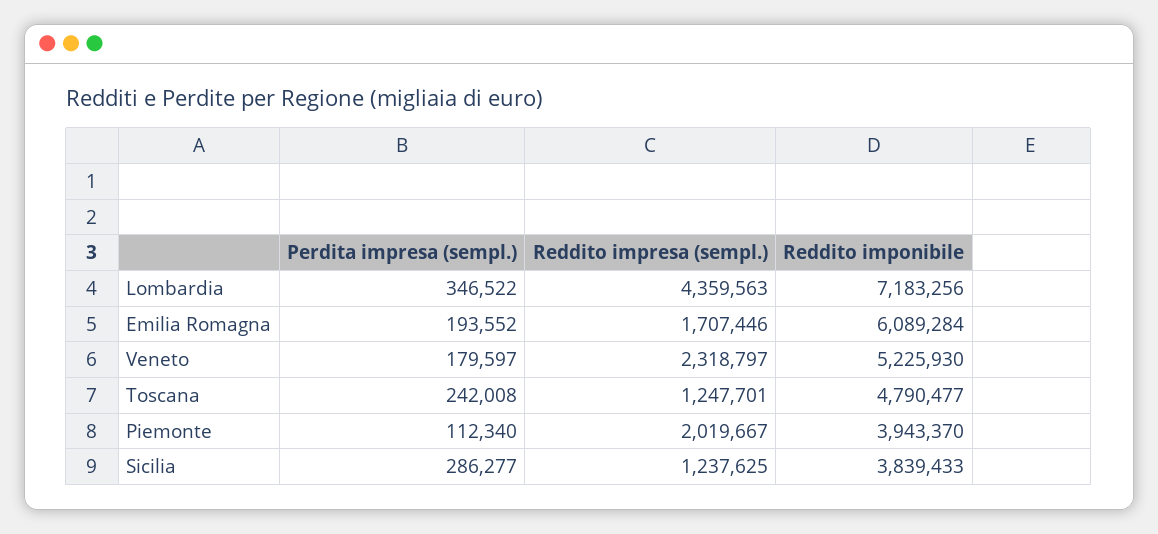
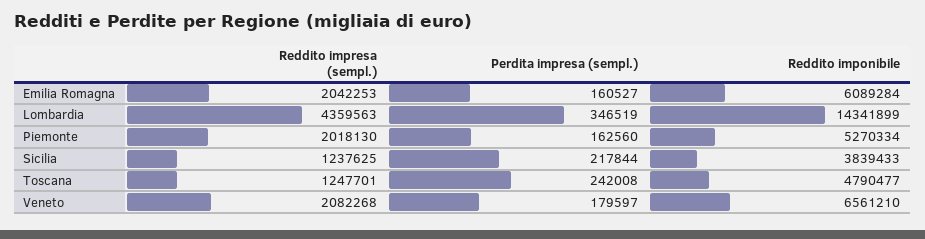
Perdita impresa (sempl.), Lombardia: 346522 -> 346519
Reddito imponibile, Lombardia: 7183256 -> 14341899
Perdita impresa (sempl.), Emilia Romagna: 193552 -> 160527
Reddito impresa (sempl.), Emilia Romagna: 1707446 -> 2042253
Reddito impresa (sempl.), Veneto: 2318797 -> 2082268
Reddito imponibile, Veneto: 5225930 -> 6561210
Perdita impresa (sempl.), Piemonte: 112340 -> 162560
Reddito impresa (sempl.), Piemonte: 2019667 -> 2018130
Reddito imponibile, Piemonte: 3943370 -> 5270334
Perdita impresa (sempl.), Sicilia: 286277 -> 217844

